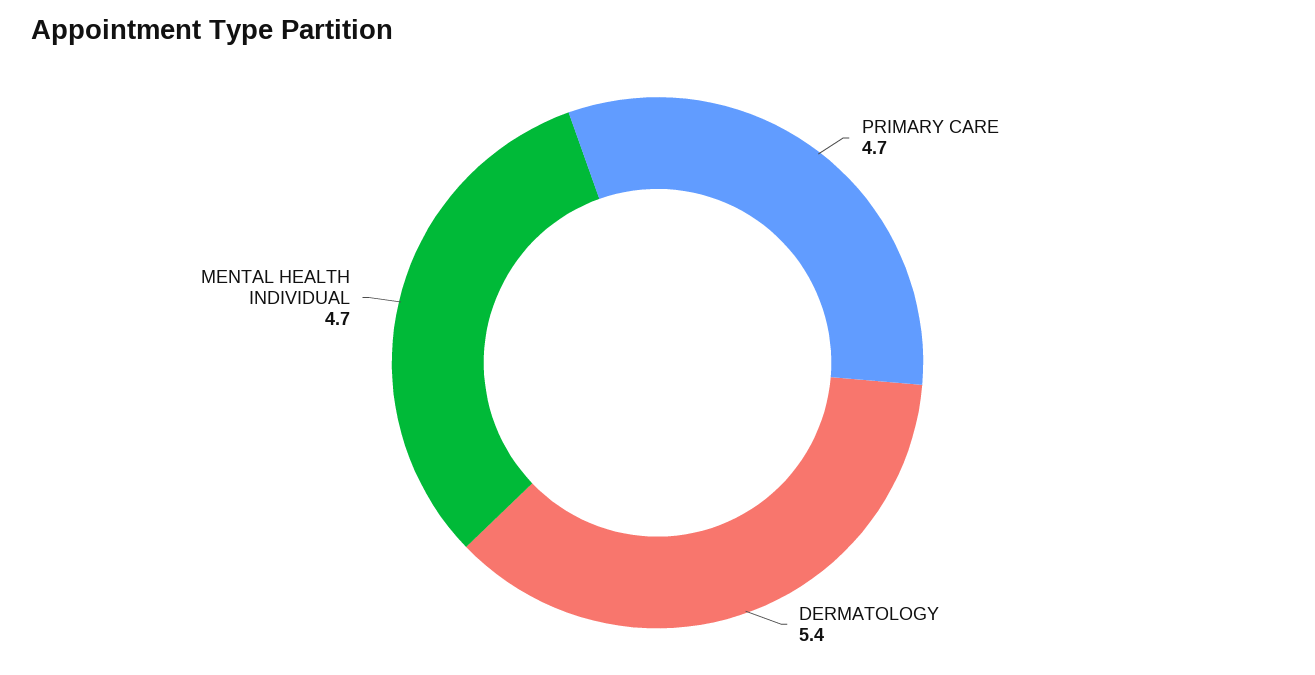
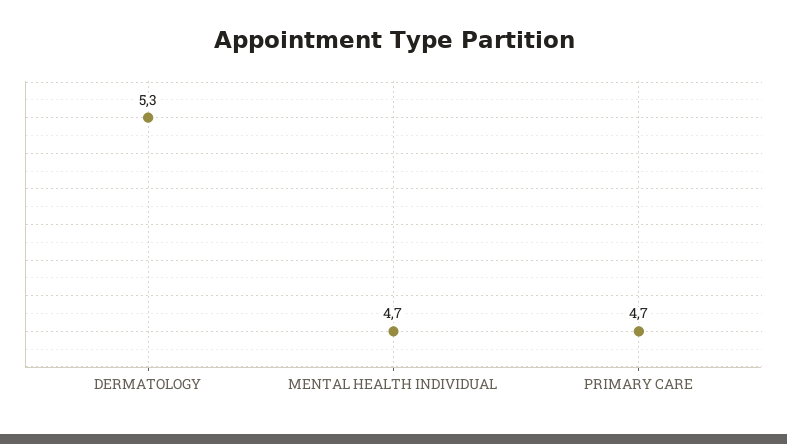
DERMATOLOGY: 5.4 -> 5.3

